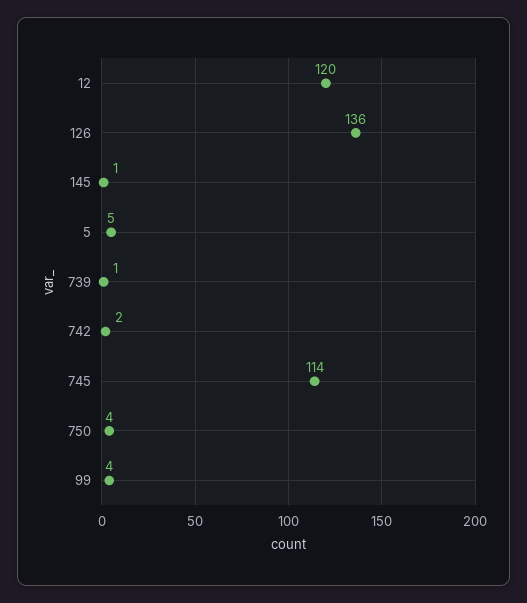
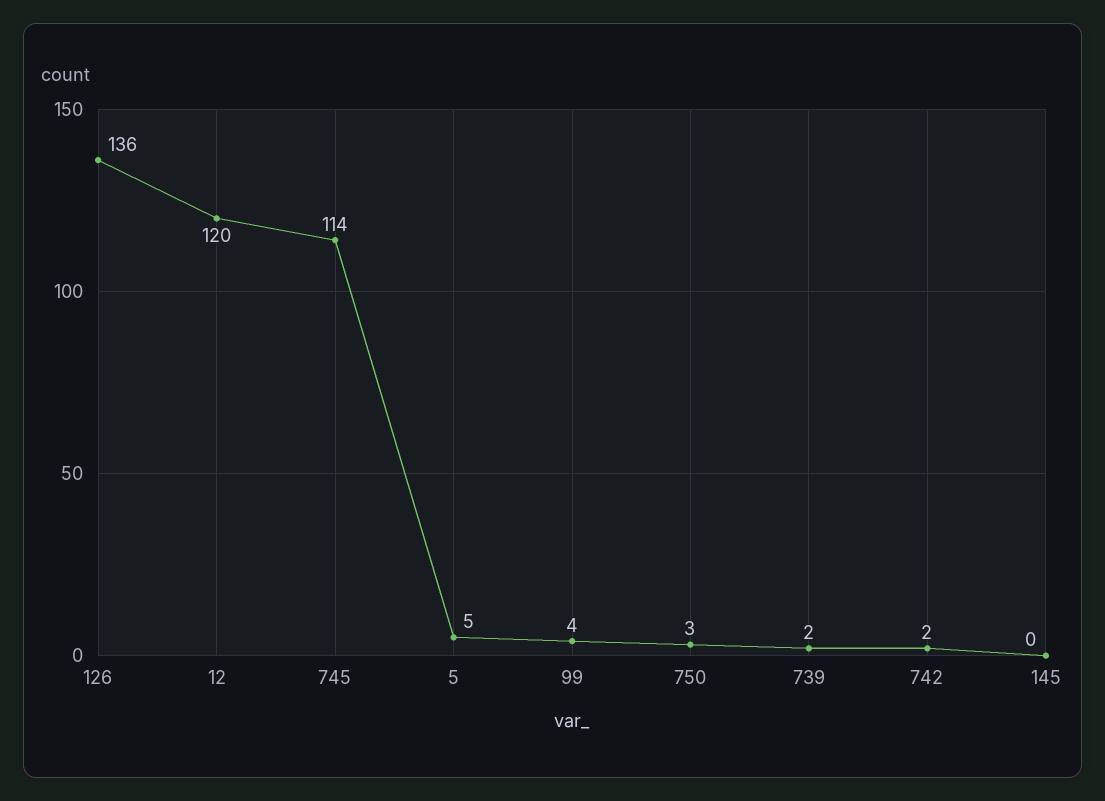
145: 1 -> 0
739: 1 -> 2
750: 4 -> 3

